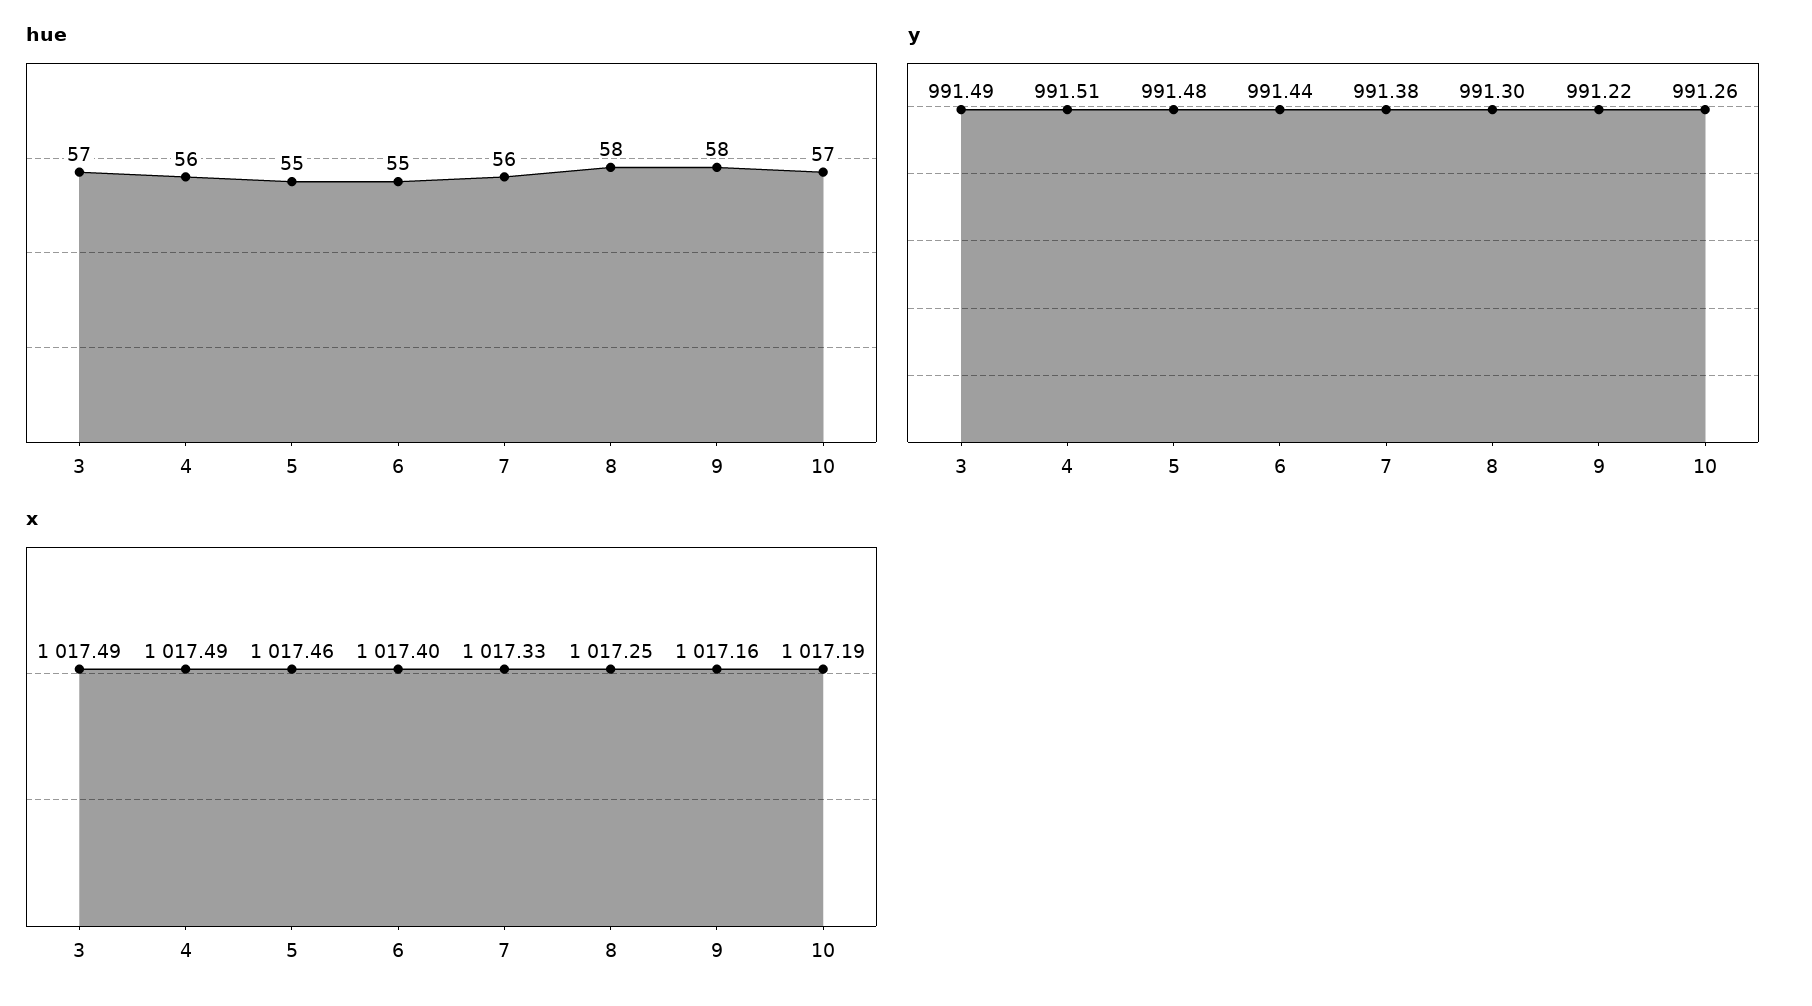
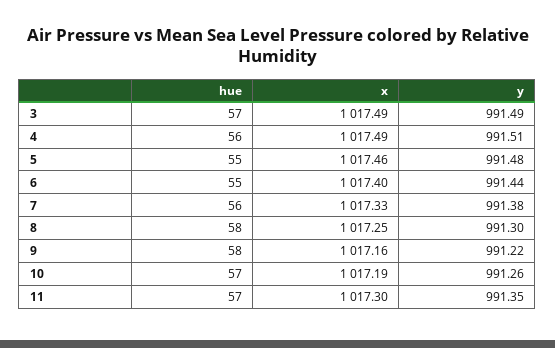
hue, 11: none -> 57
x, 11: none -> 1017.3
y, 11: none -> 991.35

